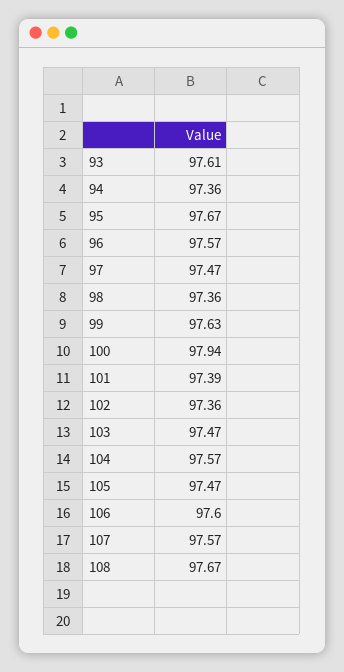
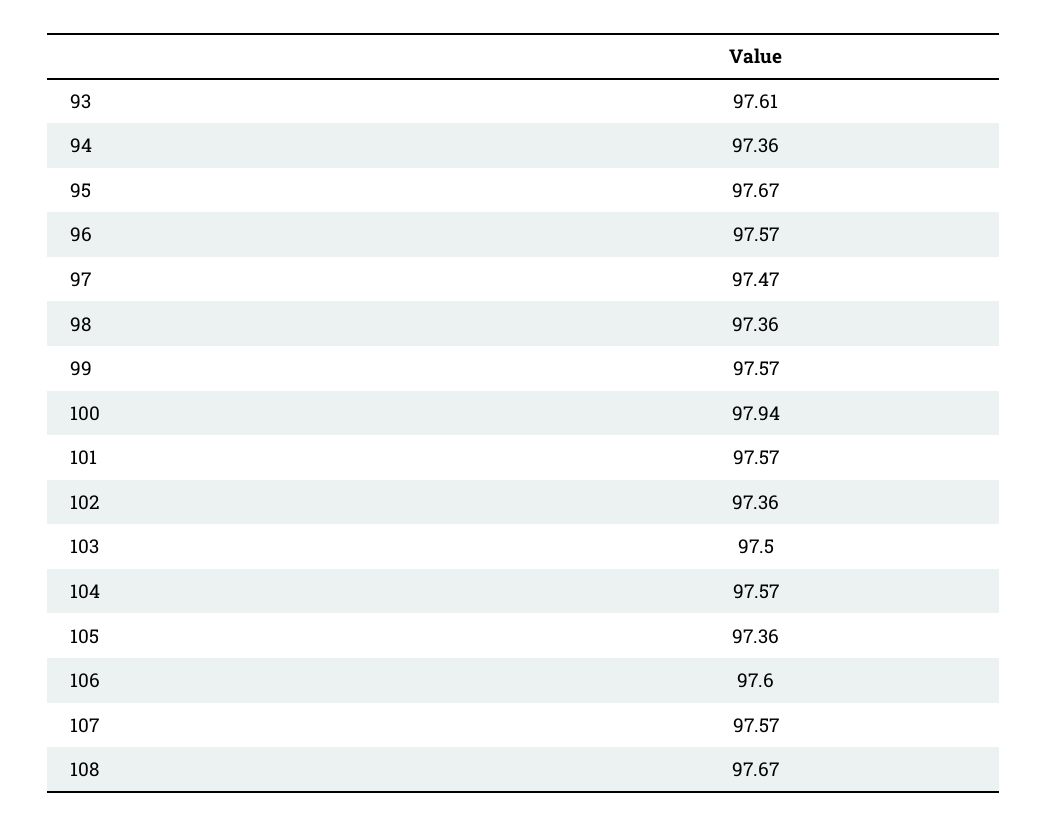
99: 97.63 -> 97.57
101: 97.39 -> 97.57
103: 97.47 -> 97.5
105: 97.47 -> 97.36

